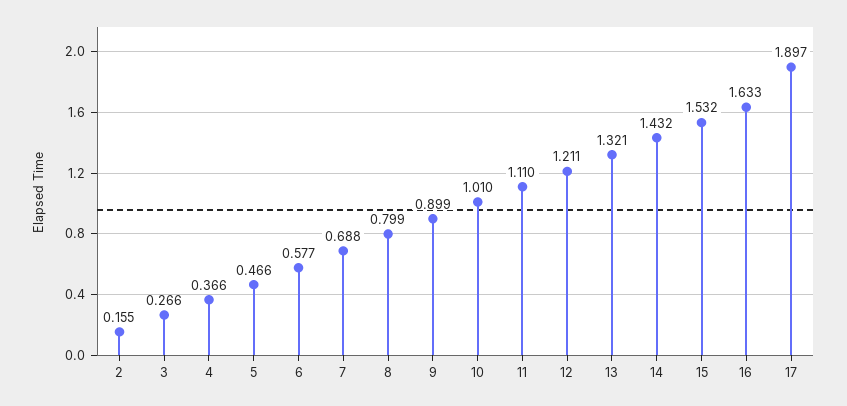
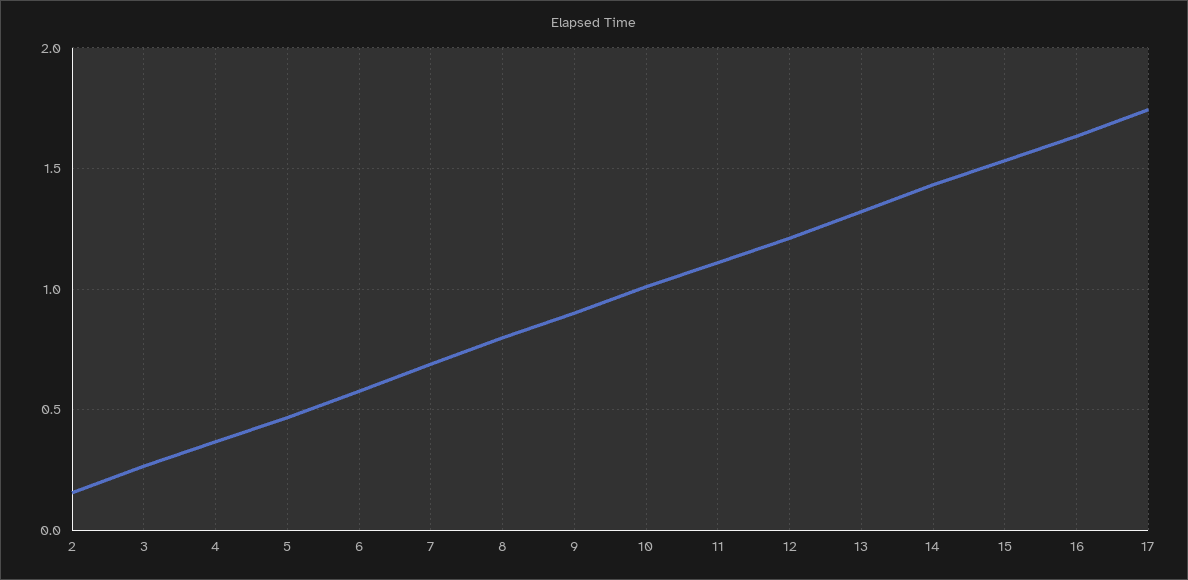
17: 1.897 -> 1.75

